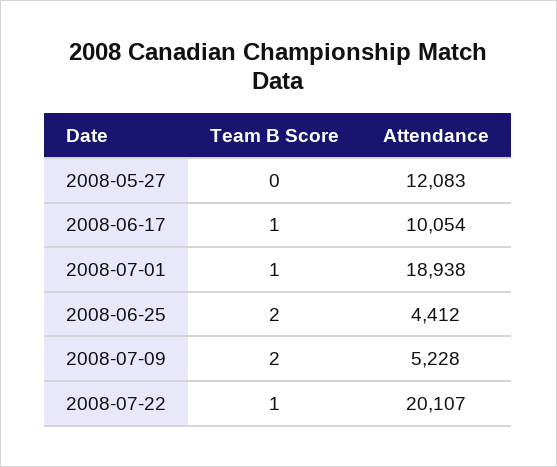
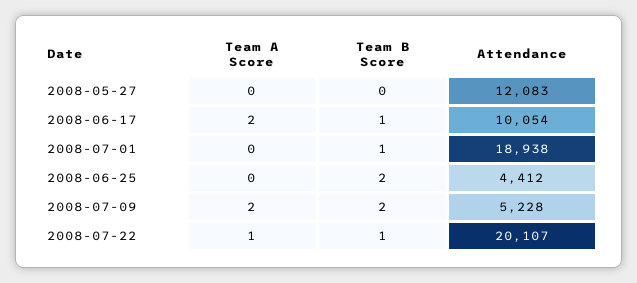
Team A Score, 2008-05-27: none -> 0
Team A Score, 2008-06-17: none -> 2
Team A Score, 2008-07-01: none -> 0
Team A Score, 2008-06-25: none -> 0
Team A Score, 2008-07-09: none -> 2
Team A Score, 2008-07-22: none -> 1

